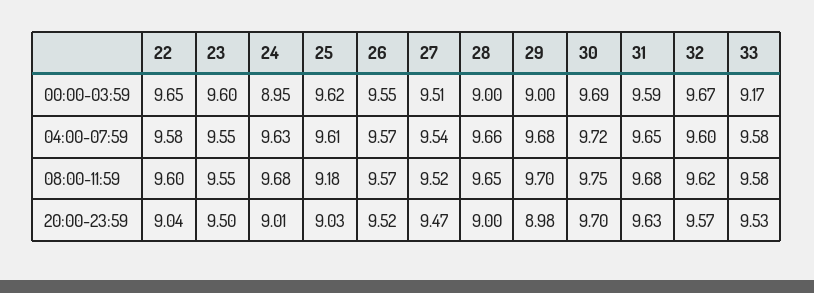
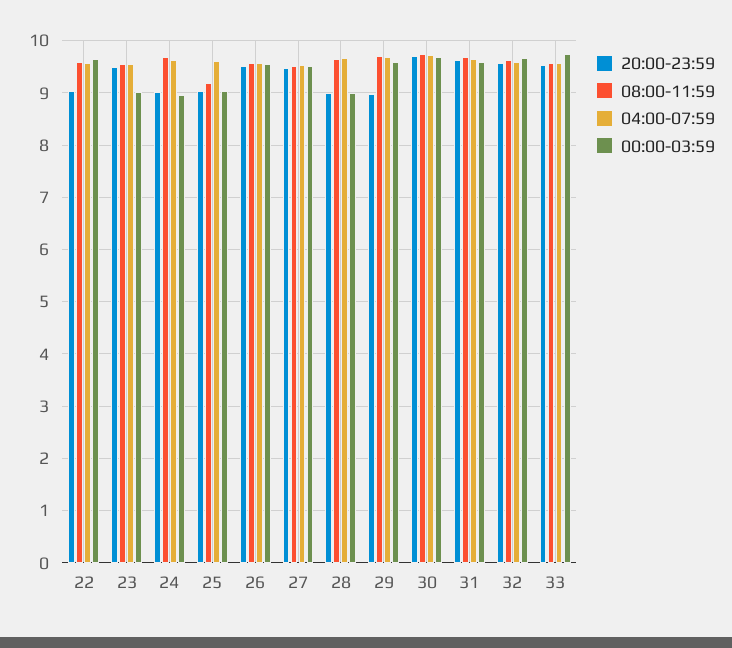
00:00-03:59, 23: 9.6 -> 9
00:00-03:59, 25: 9.62 -> 9
00:00-03:59, 29: 9 -> 9.6
00:00-03:59, 33: 9.17 -> 9.8

